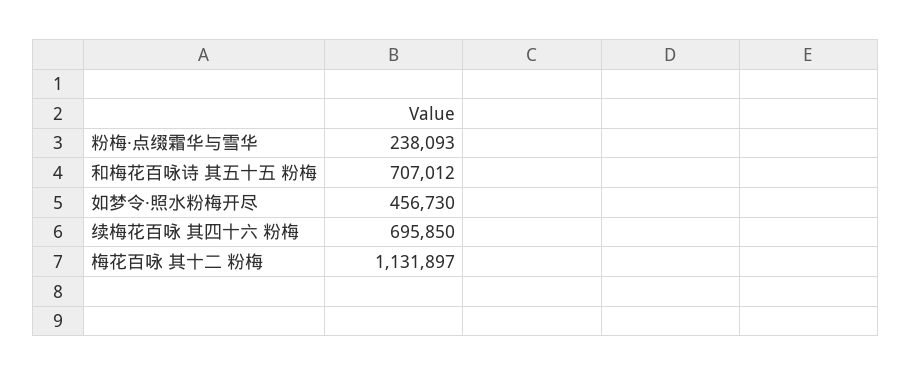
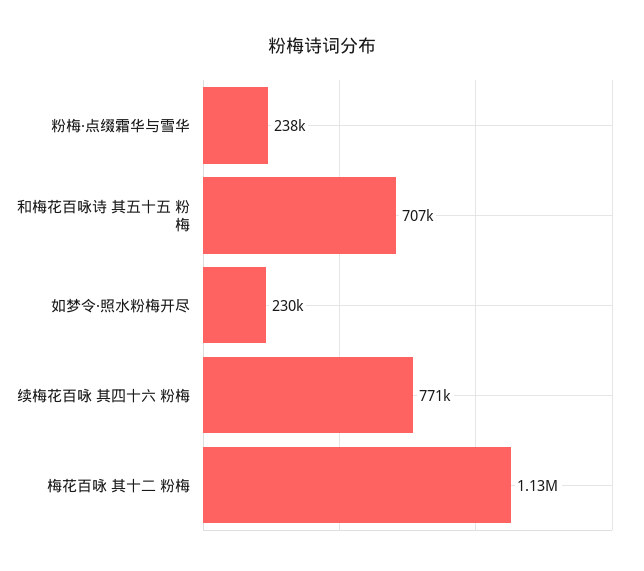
如梦令·照水粉梅开尽: 456730 -> 230000
续梅花百咏 其四十六 粉梅: 695850 -> 771000

